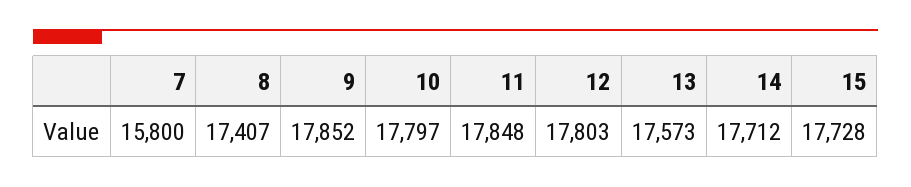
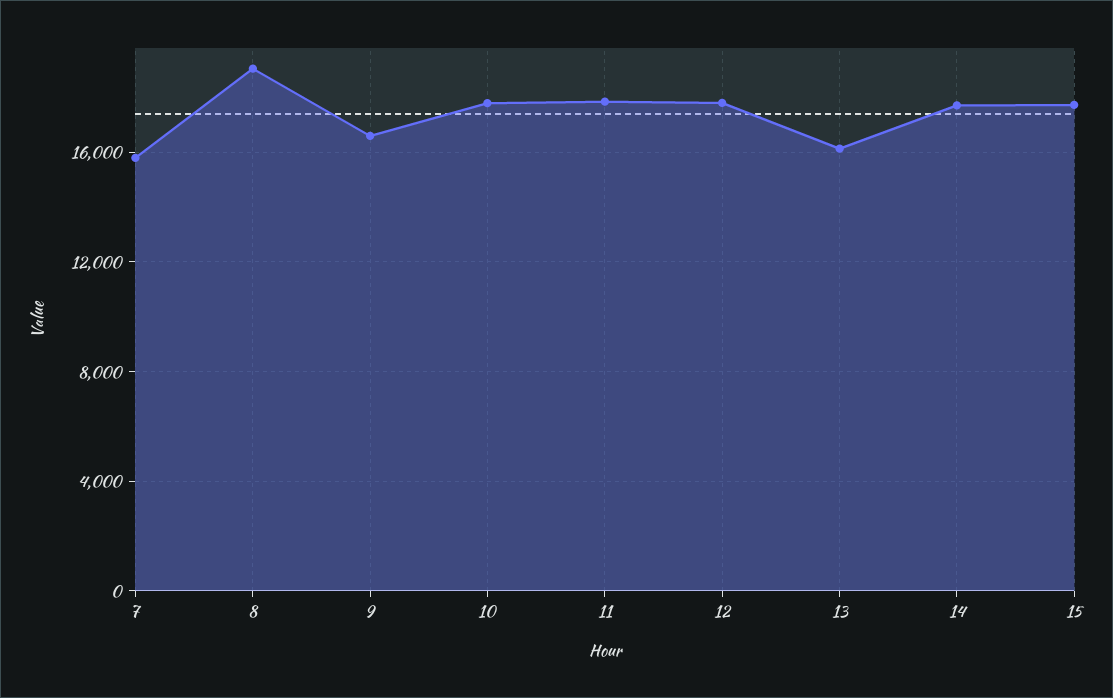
8: 17407 -> 19000
9: 17852 -> 16500
13: 17573 -> 16000

